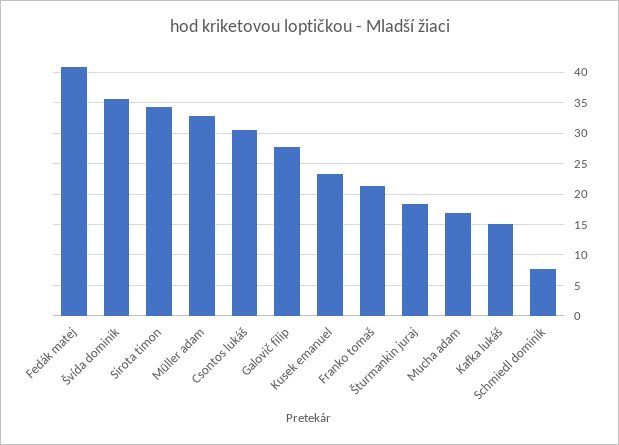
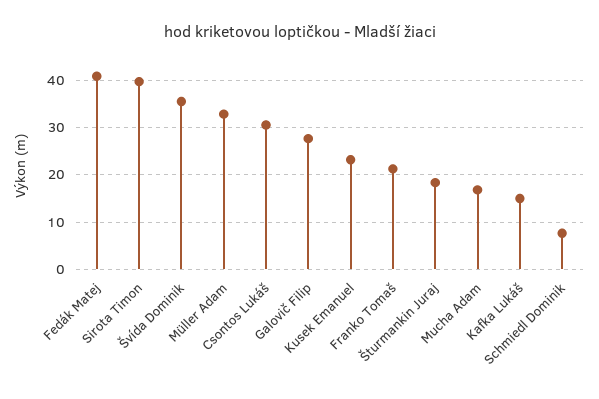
Sirota timon: 34 -> 40

